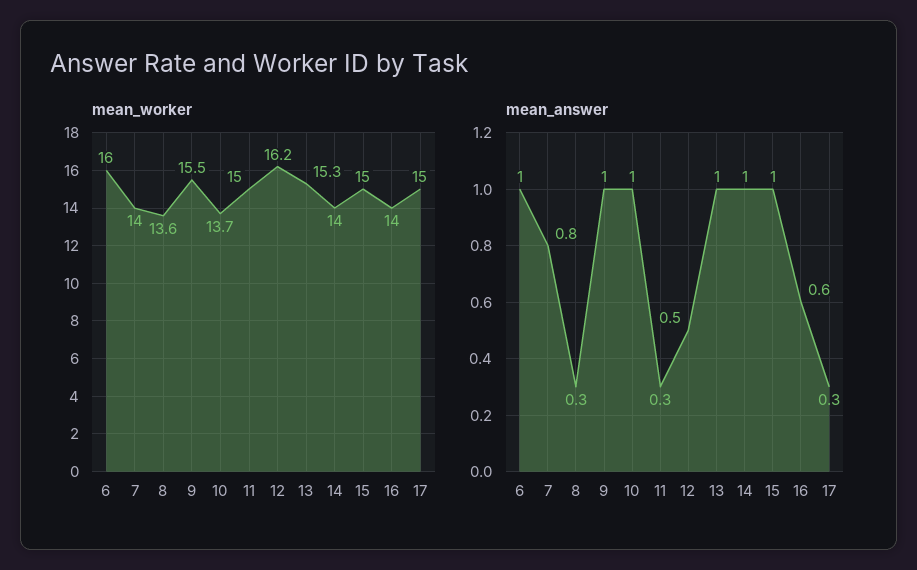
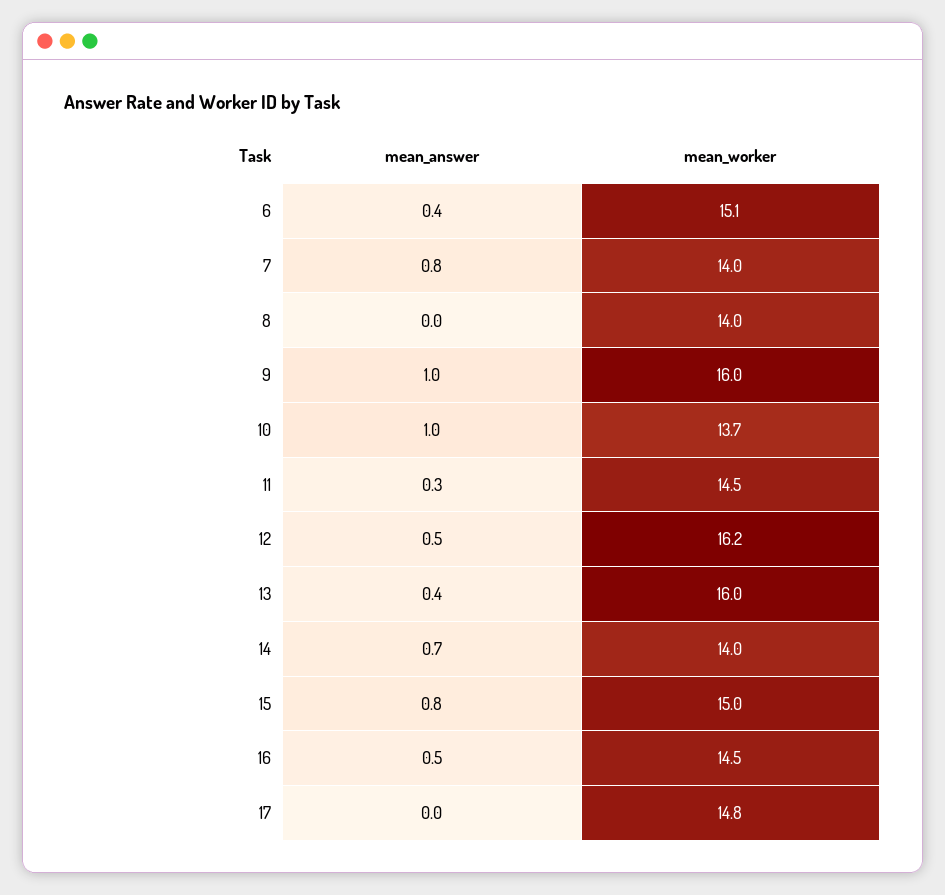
mean_worker, 6: 16 -> 15.1
mean_worker, 8: 13.6 -> 14
mean_worker, 9: 15.5 -> 16
mean_worker, 11: 15 -> 14.5
mean_worker, 13: 15.3 -> 16
mean_worker, 16: 14 -> 14.5
mean_worker, 17: 15 -> 14.8
mean_answer, 6: 1 -> 0.4
mean_answer, 8: 0.3 -> 0
mean_answer, 13: 1 -> 0.4
mean_answer, 14: 1 -> 0.7
mean_answer, 15: 1 -> 0.8
mean_answer, 16: 0.6 -> 0.5
mean_answer, 17: 0.3 -> 0

